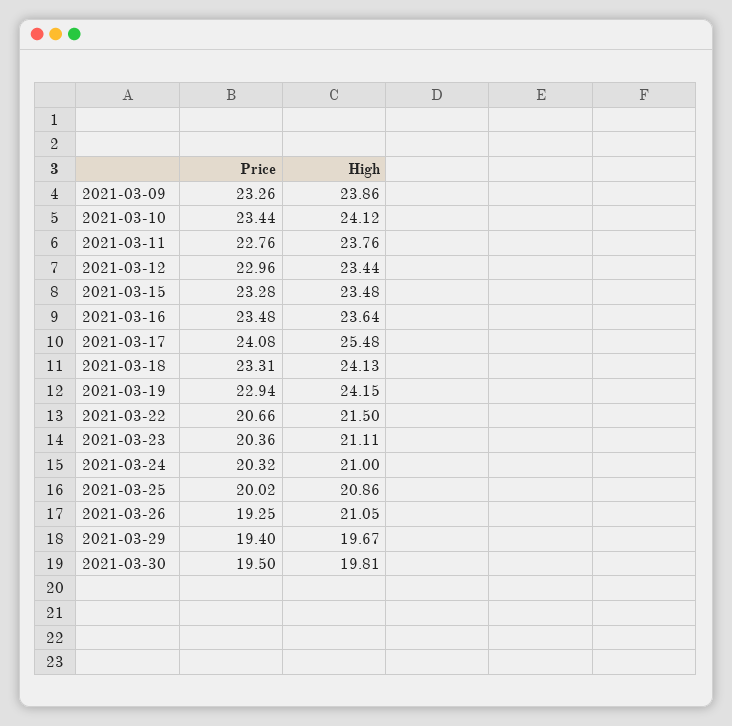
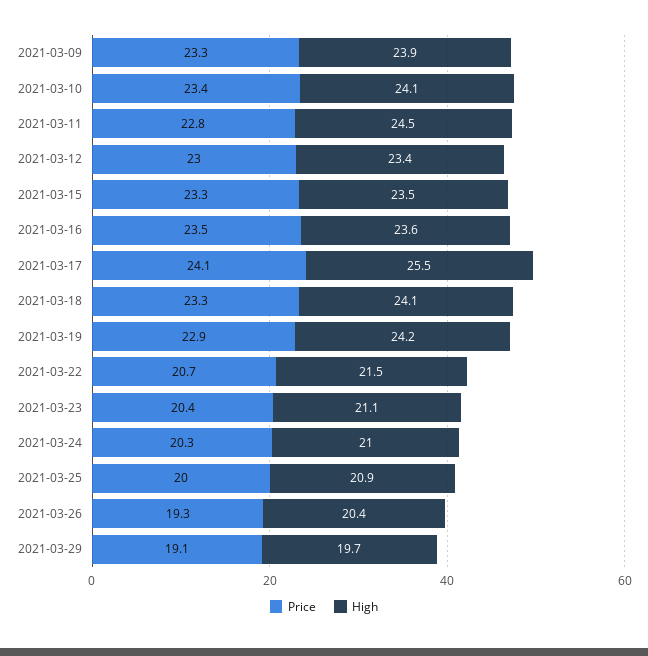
High, 2021-03-11: 23.76 -> 24.5
High, 2021-03-26: 21.05 -> 20.4
Price, 2021-03-29: 19.4 -> 19.1
Price, 2021-03-30: 19.5 -> none
High, 2021-03-30: 19.81 -> none

